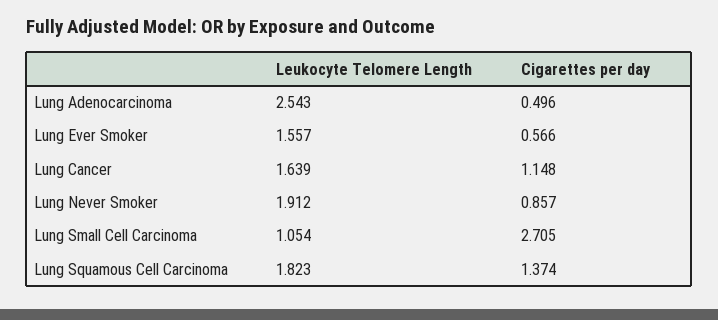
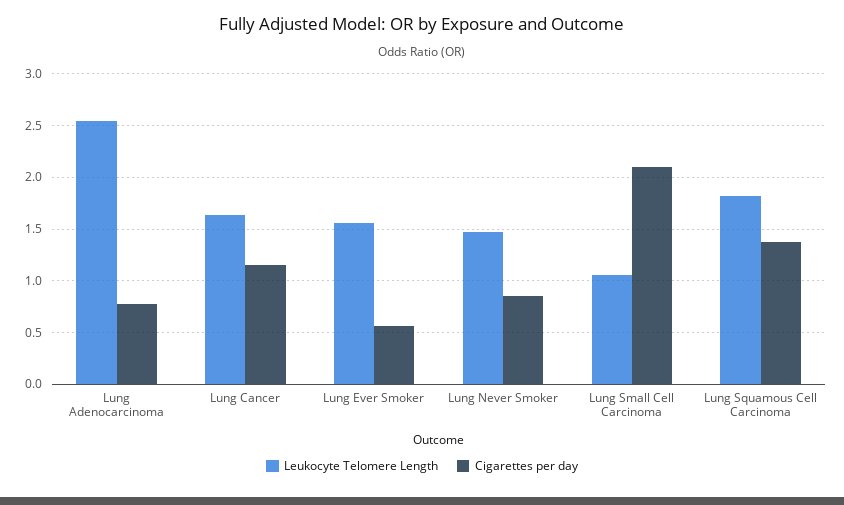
Cigarettes per day, Lung Adenocarcinoma: 0.496 -> 0.8
Leukocyte Telomere Length, Lung Never Smoker: 1.912 -> 1.5
Cigarettes per day, Lung Small Cell Carcinoma: 2.705 -> 2.1

